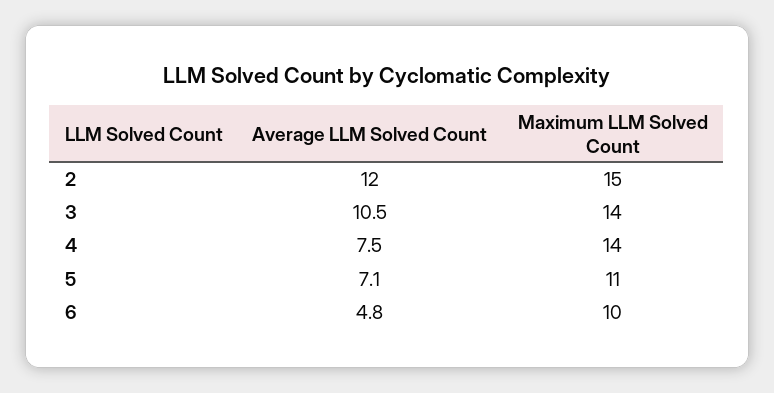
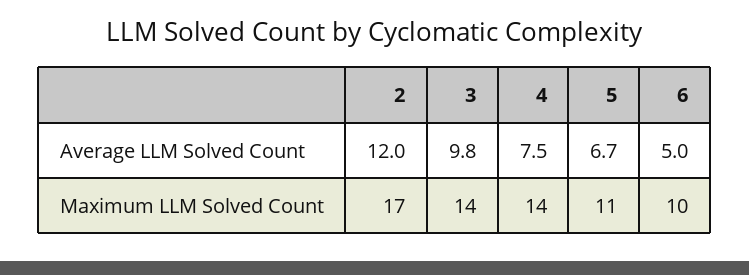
Maximum LLM Solved Count, 2: 15 -> 17
Average LLM Solved Count, 3: 10.5 -> 9.8
Average LLM Solved Count, 5: 7.1 -> 6.7
Average LLM Solved Count, 6: 4.8 -> 5

